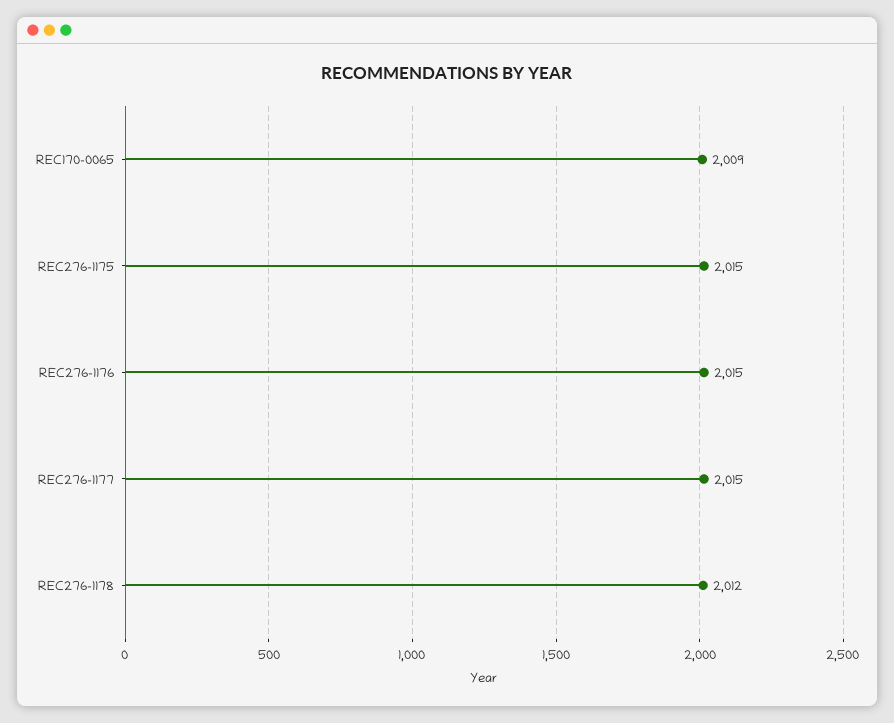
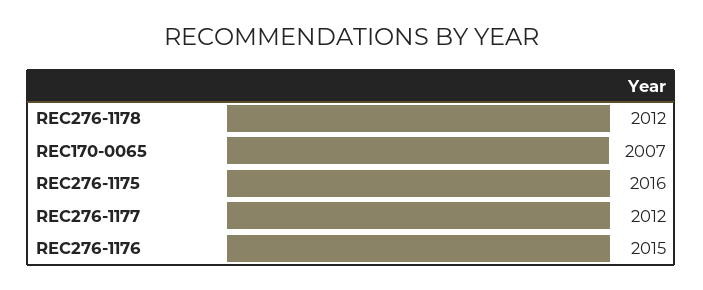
REC170-0065: 2009 -> 2007
REC276-1175: 2015 -> 2016
REC276-1177: 2015 -> 2012

